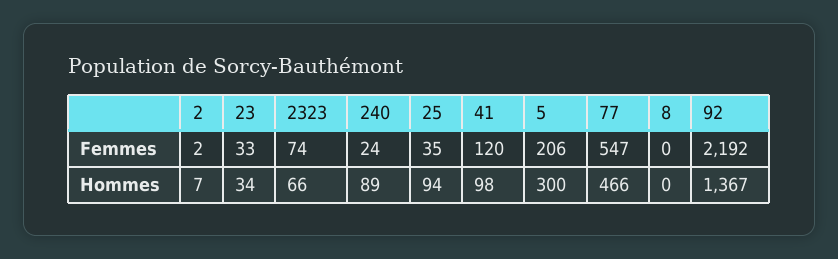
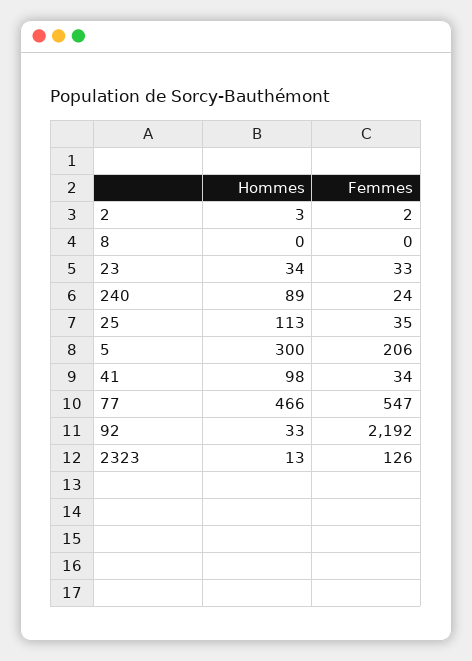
2323, Femmes: 74 -> 126
41, Femmes: 120 -> 34
2, Hommes: 7 -> 3
2323, Hommes: 66 -> 13
25, Hommes: 94 -> 113
92, Hommes: 1367 -> 33

